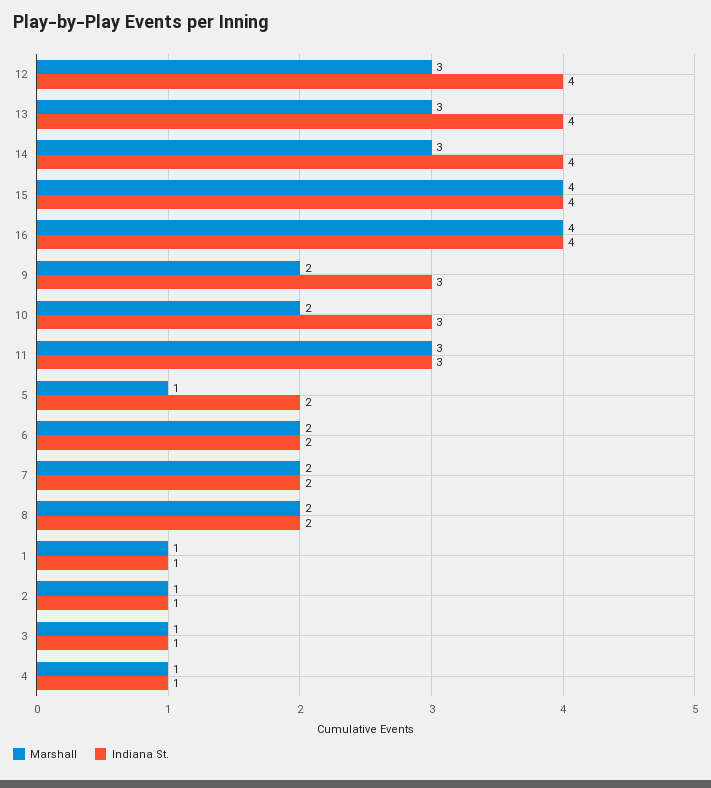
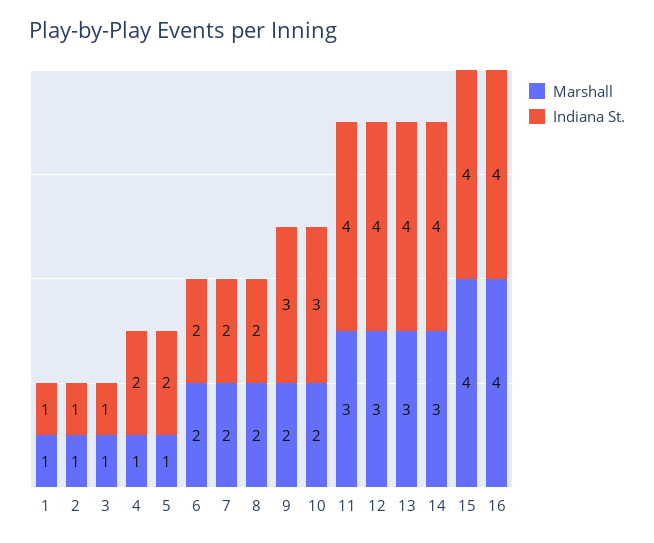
Indiana St., 11: 3 -> 4
Indiana St., 4: 1 -> 2

